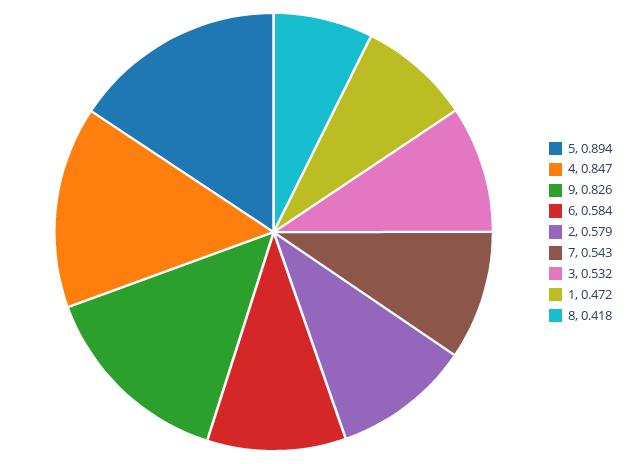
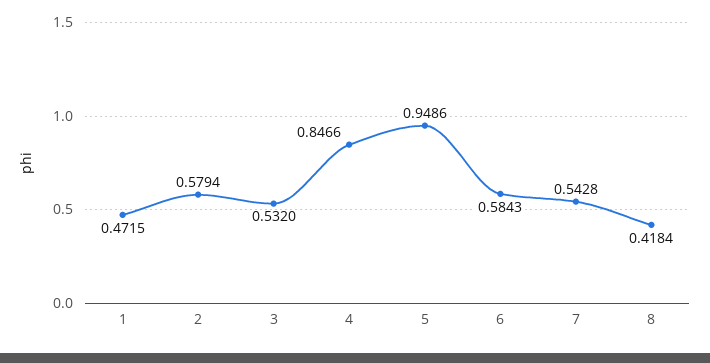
5: 0.894 -> 0.9486
9: 0.826 -> none

